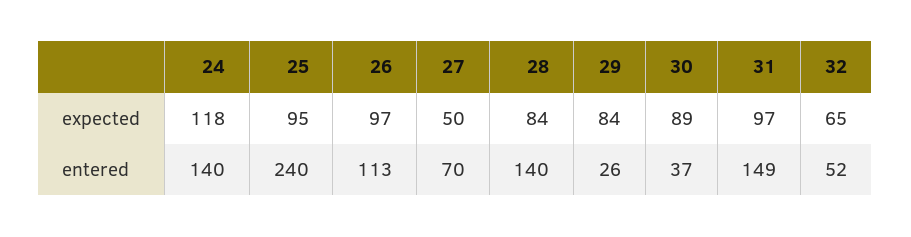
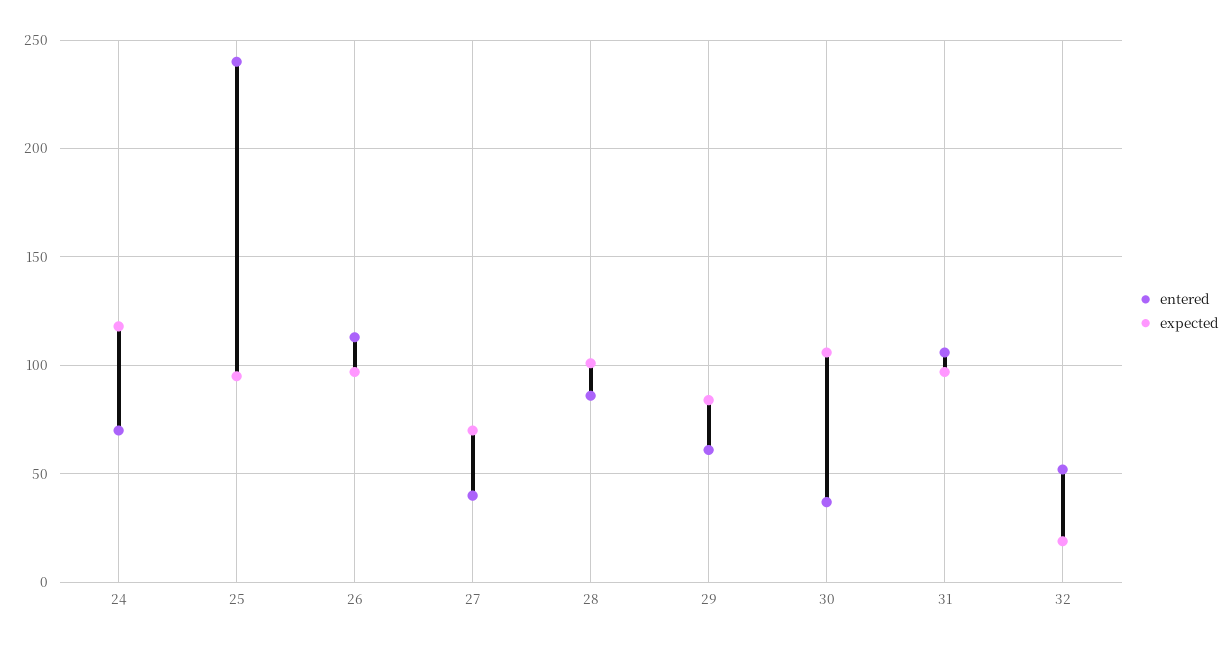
expected, 27: 50 -> 70
expected, 28: 84 -> 100
expected, 30: 89 -> 105
expected, 32: 65 -> 20
entered, 24: 140 -> 70
entered, 27: 70 -> 40
entered, 28: 140 -> 85
entered, 29: 26 -> 60
entered, 31: 149 -> 105

